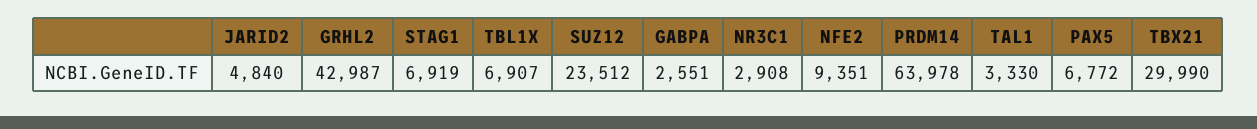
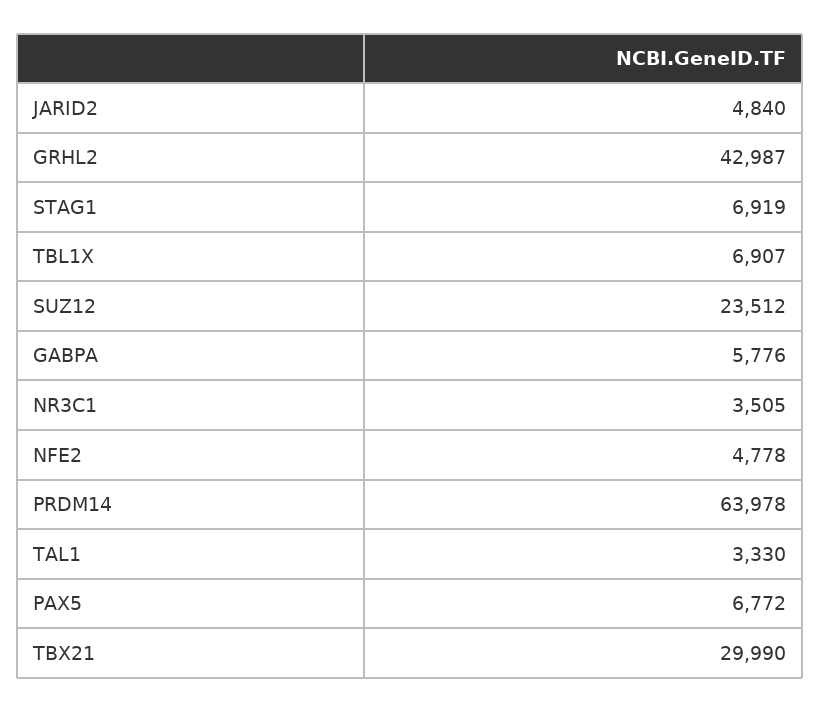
GABPA: 2551 -> 5776
NR3C1: 2908 -> 3505
NFE2: 9351 -> 4778

